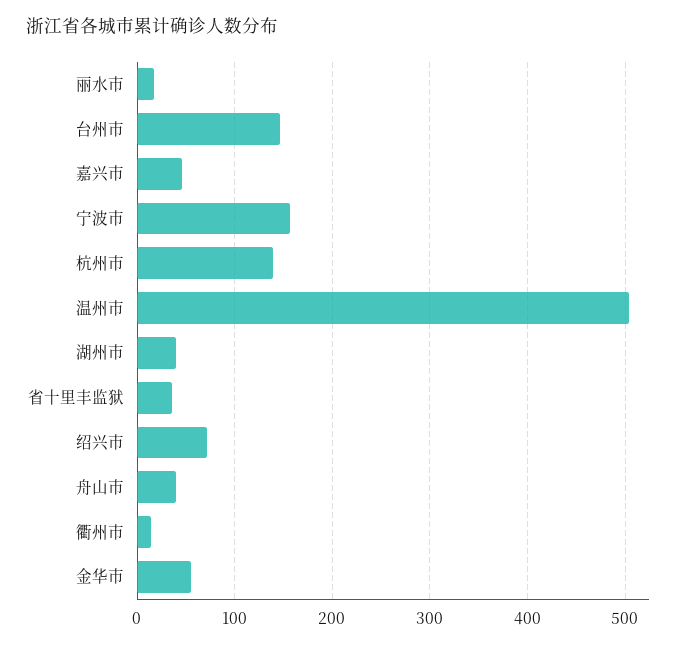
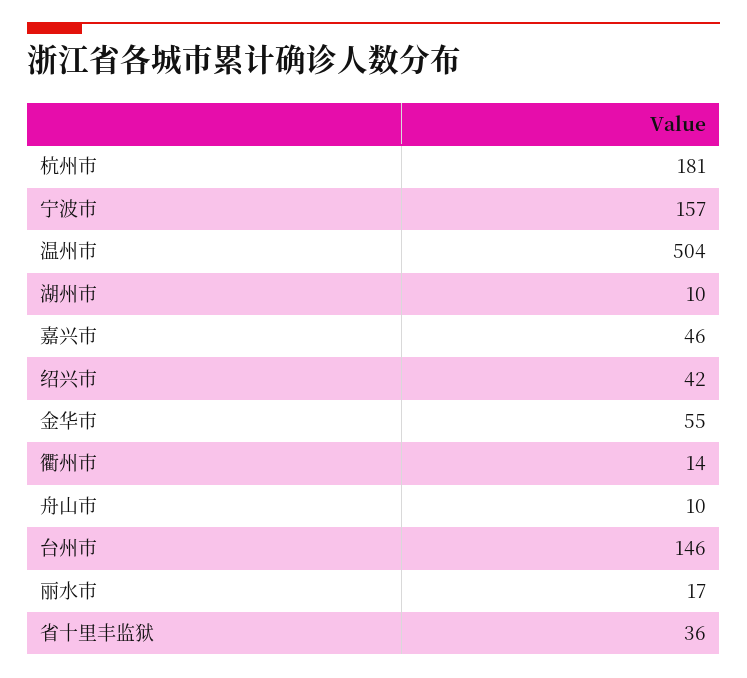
杭州市: 140 -> 181
湖州市: 40 -> 10
绍兴市: 70 -> 42
舟山市: 40 -> 10

